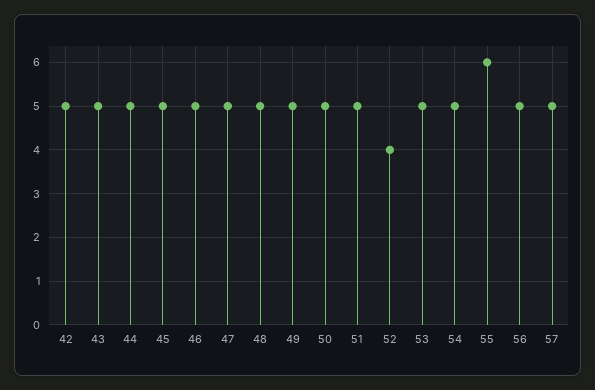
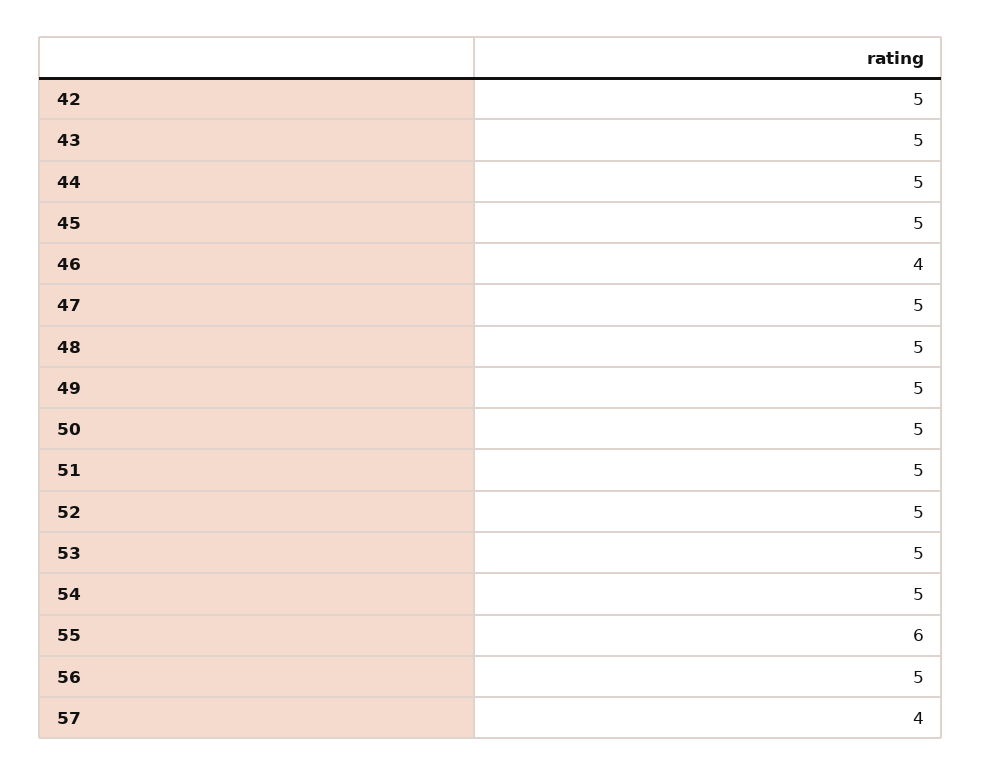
46: 5 -> 4
52: 4 -> 5
57: 5 -> 4

